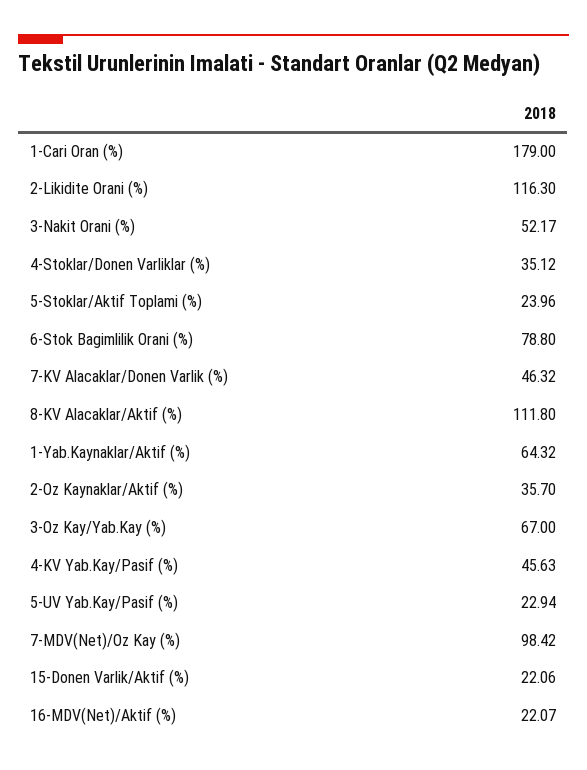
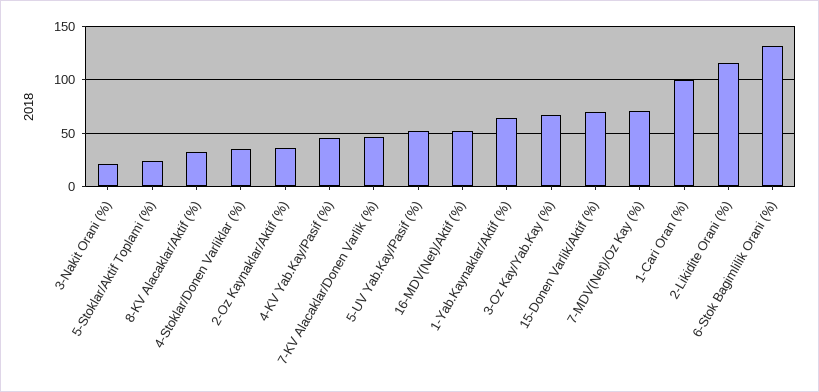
1-Cari Oran (%): 179 -> 100
3-Nakit Orani (%): 52.17 -> 20
6-Stok Bagimlilik Orani (%): 78.8 -> 130
8-KV Alacaklar/Aktif (%): 111.8 -> 30
5-UV Yab.Kay/Pasif (%): 22.94 -> 50
7-MDV(Net)/Oz Kay (%): 98.42 -> 70
15-Donen Varlik/Aktif (%): 22.06 -> 70
16-MDV(Net)/Aktif (%): 22.07 -> 50

